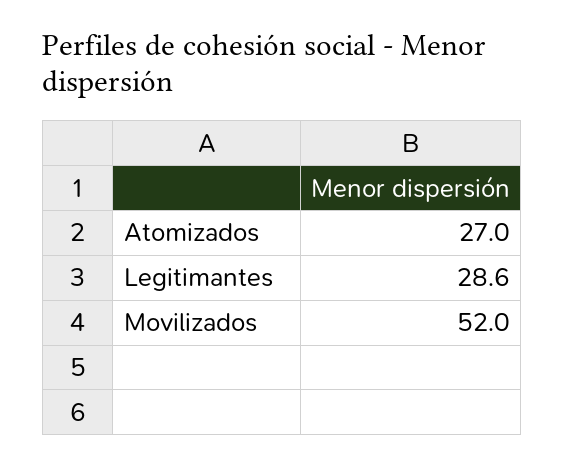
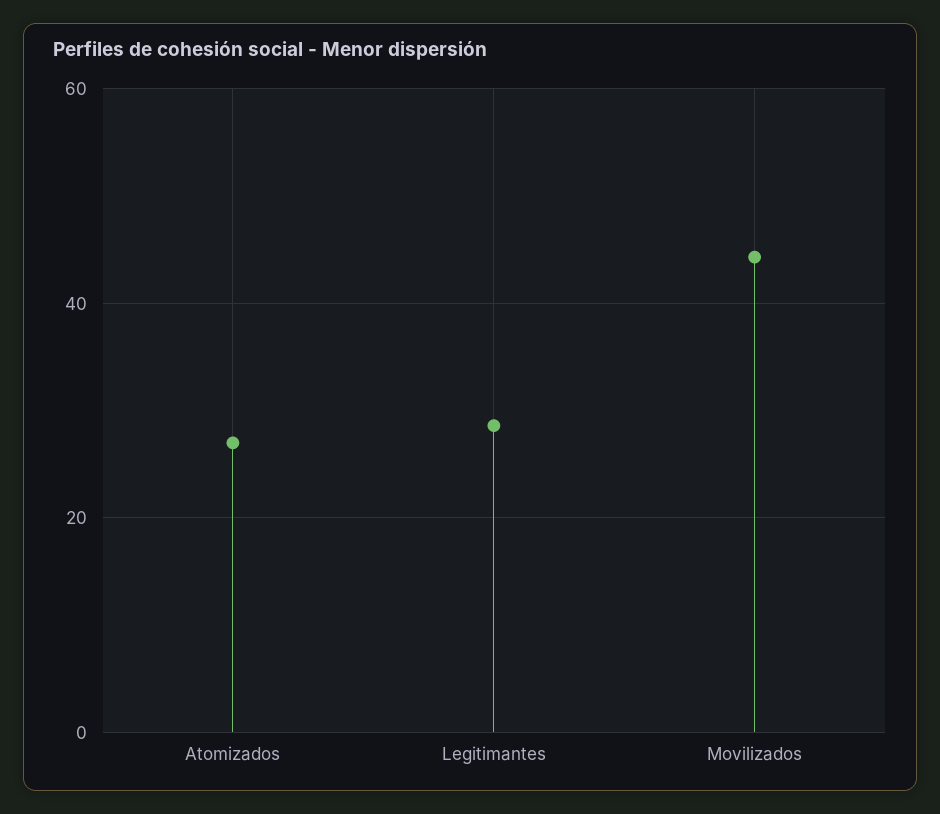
Movilizados: 52 -> 44

